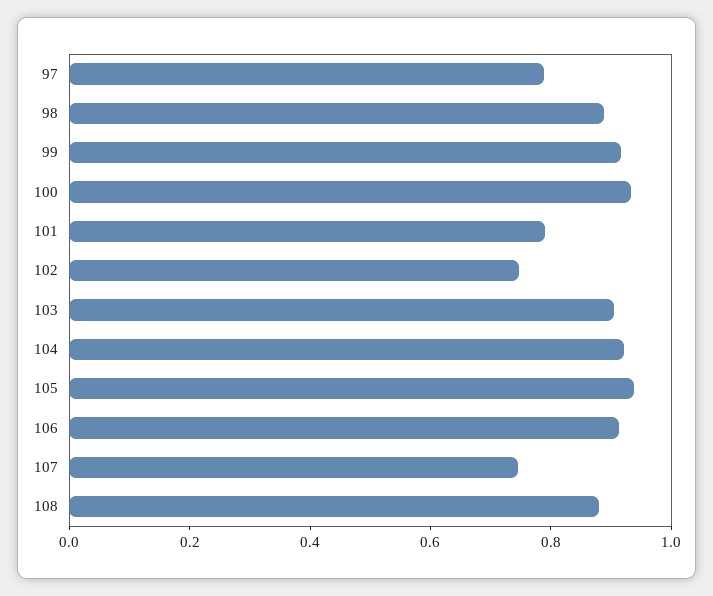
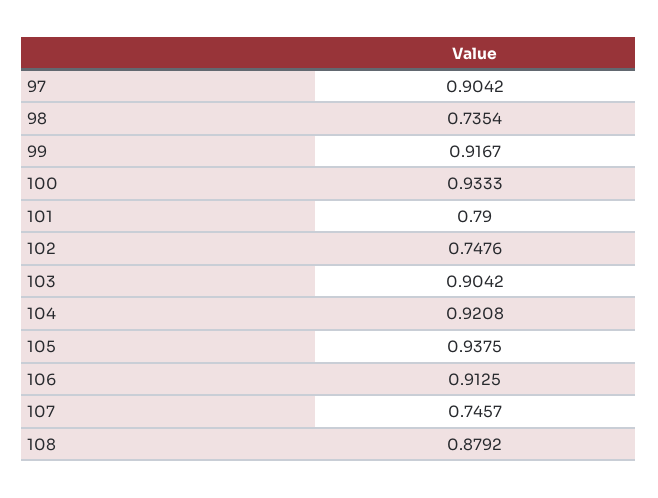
97: 0.8 -> 0.9042
98: 0.9 -> 0.7354

